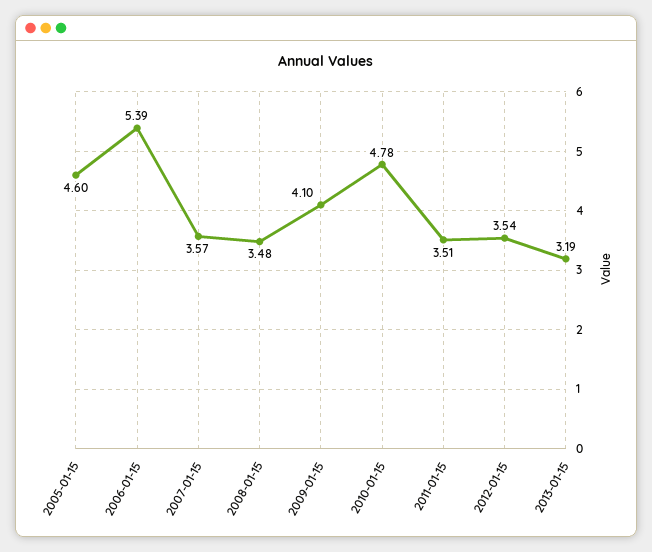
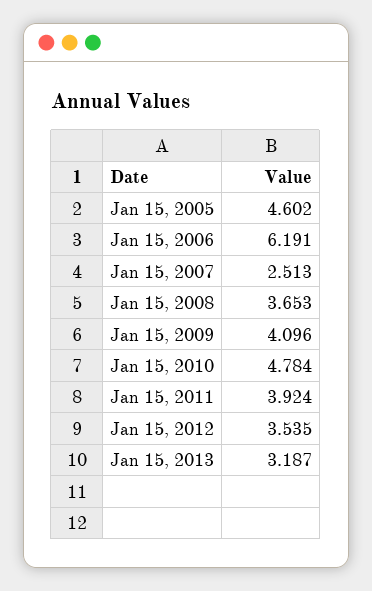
2006-01-15: 5.39 -> 6.191
2007-01-15: 3.57 -> 2.513
2008-01-15: 3.48 -> 3.653
2011-01-15: 3.51 -> 3.924

